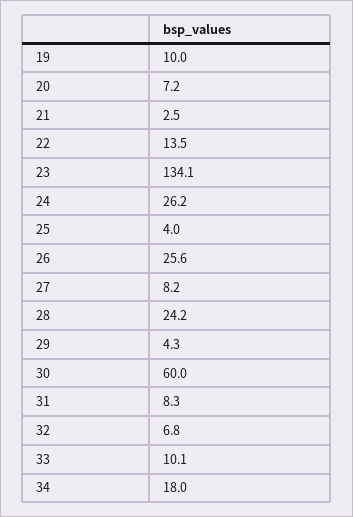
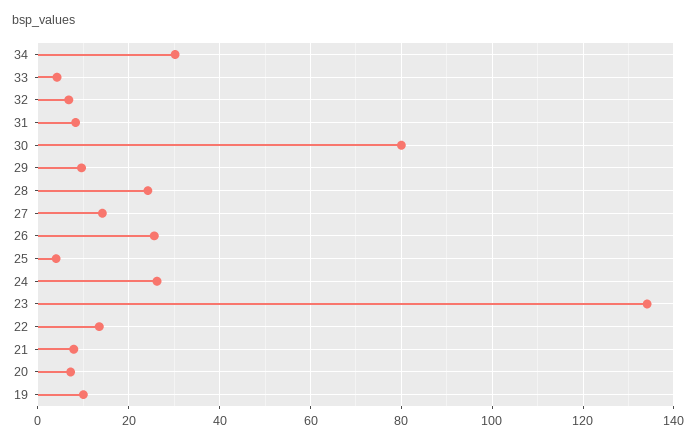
21: 2.5 -> 8
27: 8.2 -> 14
29: 4.3 -> 10
30: 60 -> 80
33: 10.1 -> 4
34: 18 -> 30

